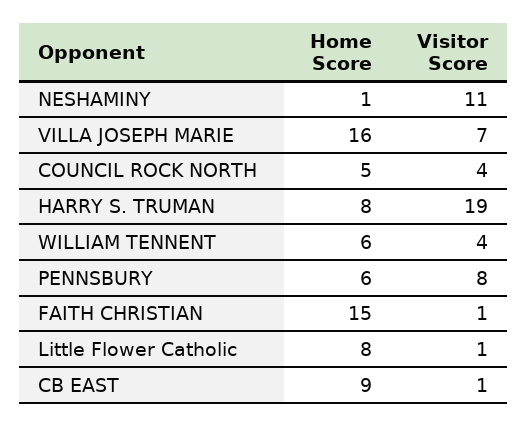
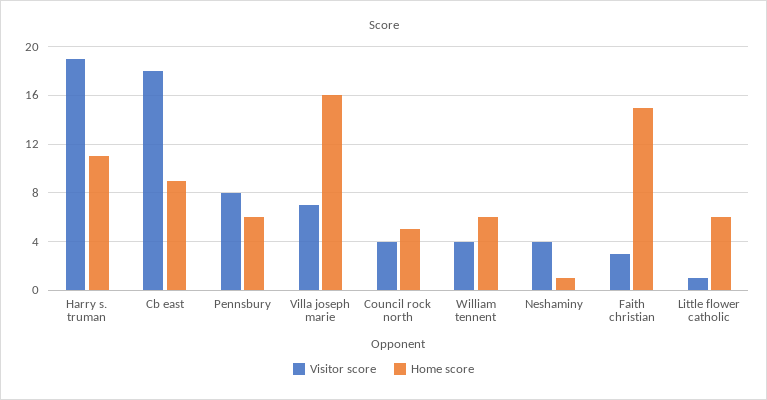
Visitor Score, NESHAMINY: 11 -> 4
Home Score, HARRY S. TRUMAN: 8 -> 11
Visitor Score, FAITH CHRISTIAN: 1 -> 3
Home Score, Little Flower Catholic: 8 -> 6
Visitor Score, CB EAST: 1 -> 18

